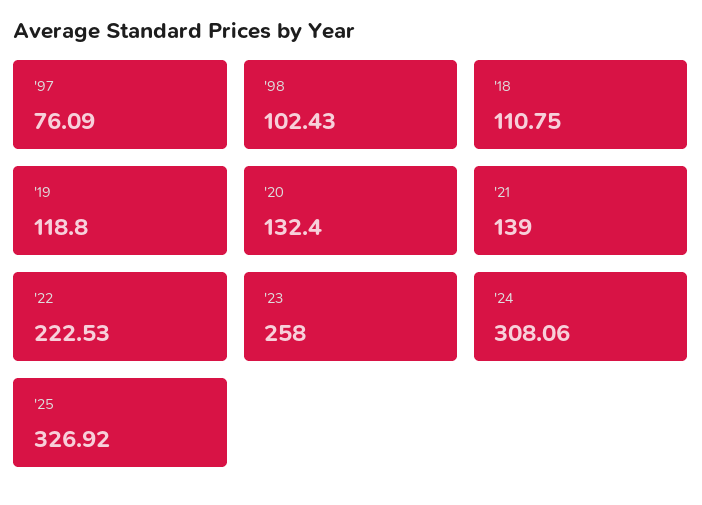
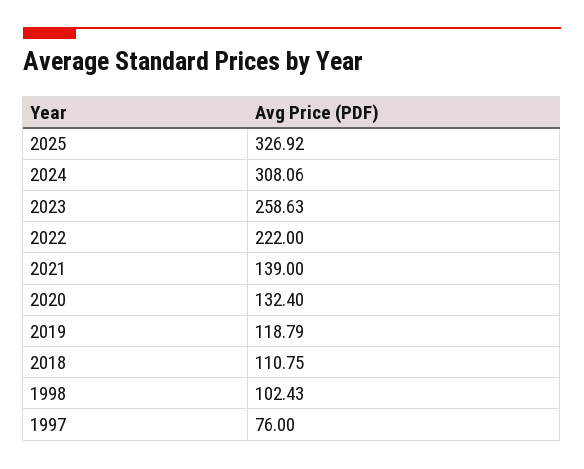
'97: 76.09 -> 76
'19: 118.8 -> 118.79
'22: 222.53 -> 222
'23: 258 -> 258.63

